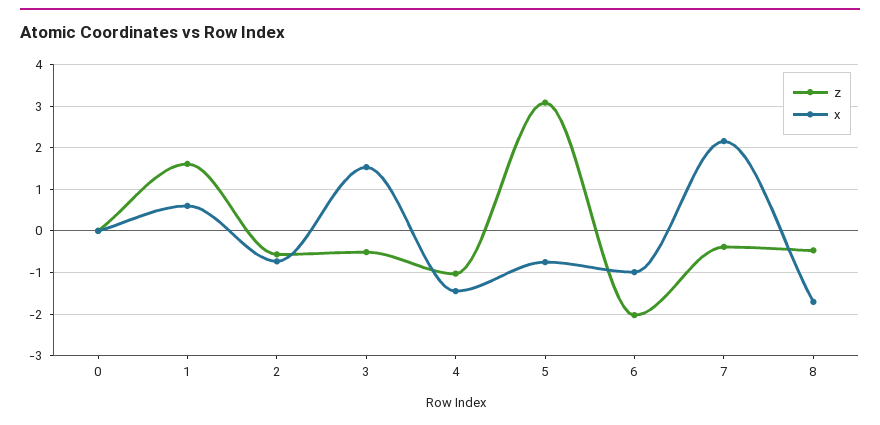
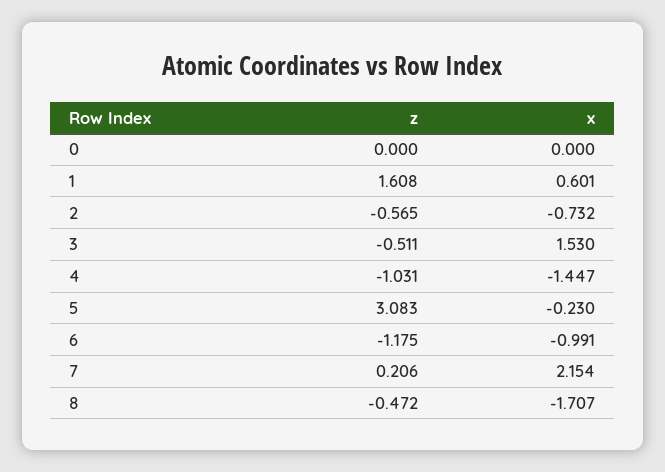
x, 5: -0.8 -> -0.23
z, 6: -2 -> -1.175
z, 7: -0.4 -> 0.206

